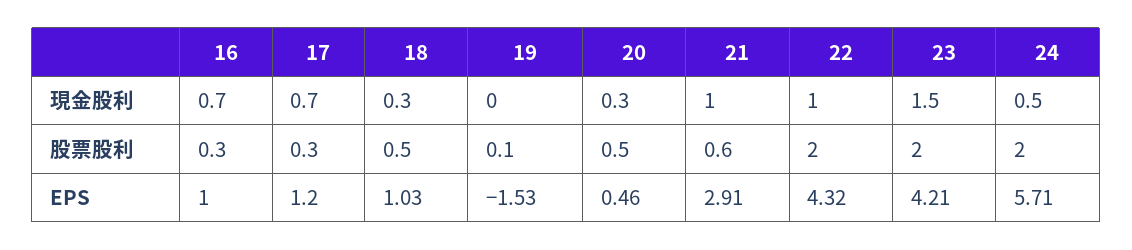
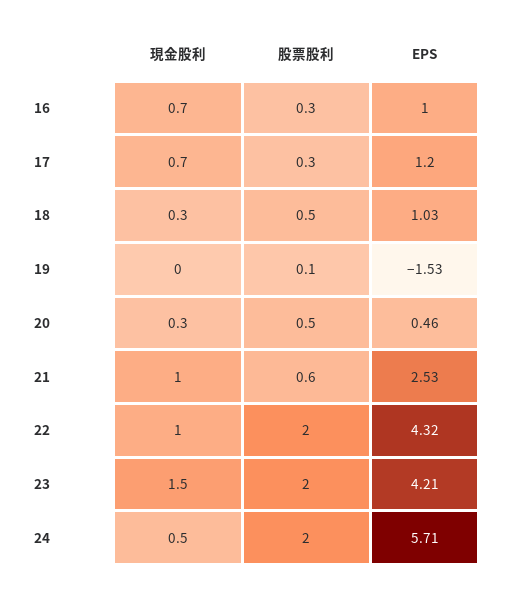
21, EPS: 2.91 -> 2.53

